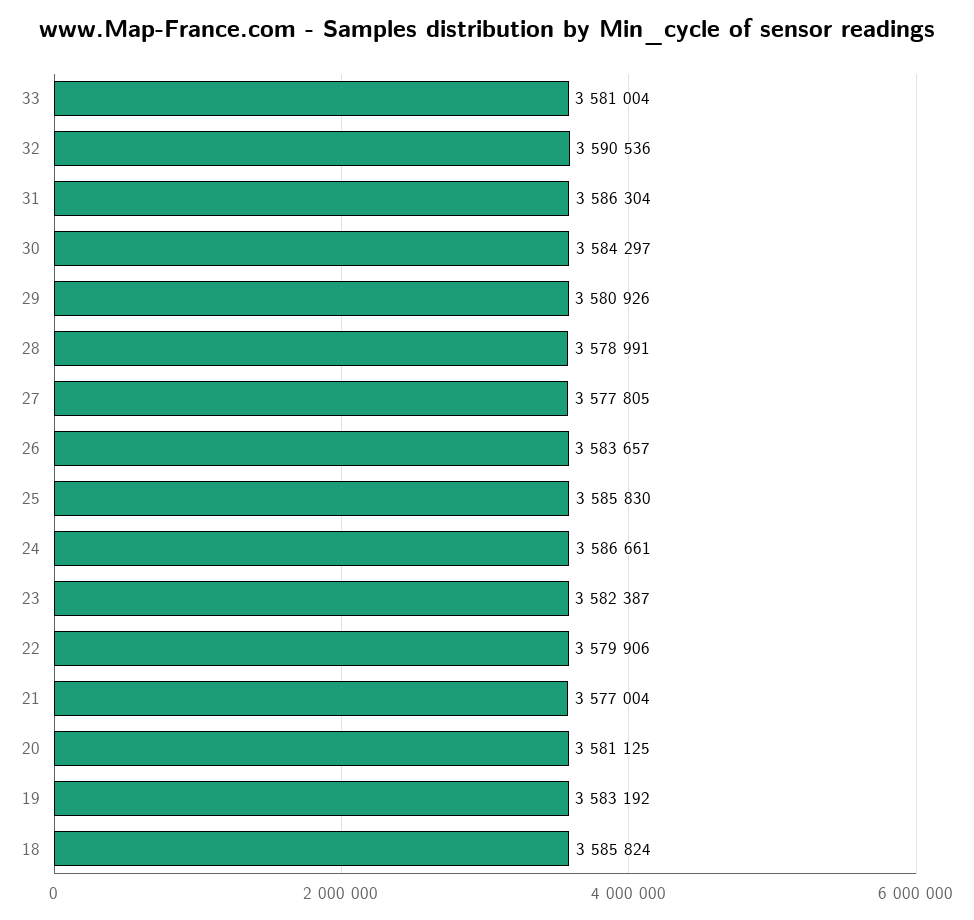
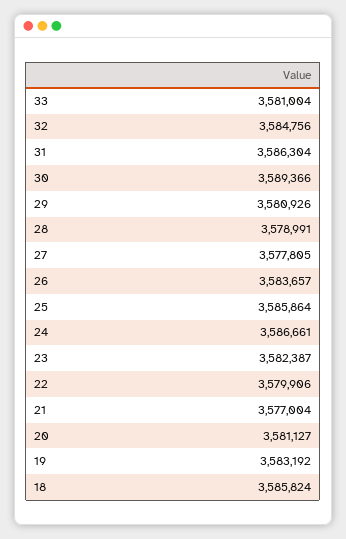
32: 3590536 -> 3584756
30: 3584297 -> 3589366
25: 3585830 -> 3585864
20: 3581125 -> 3581127

